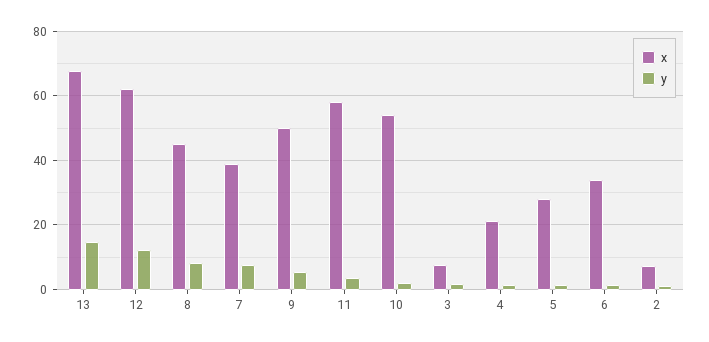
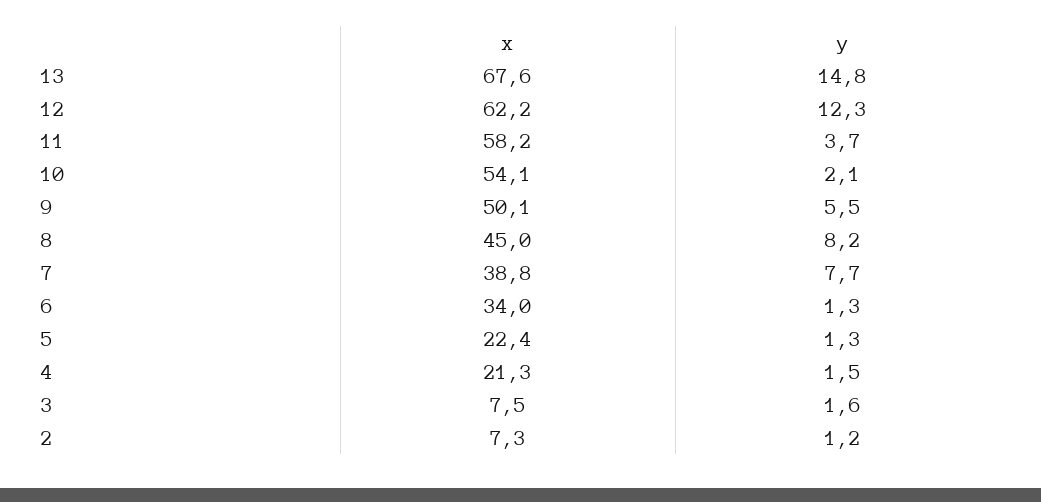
x, 5: 28 -> 22.4

